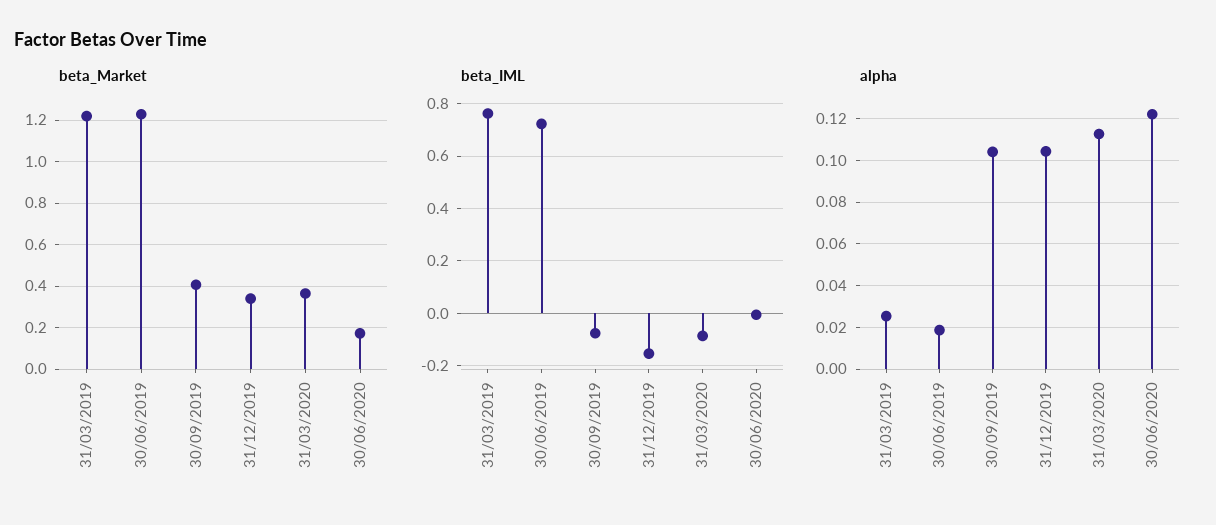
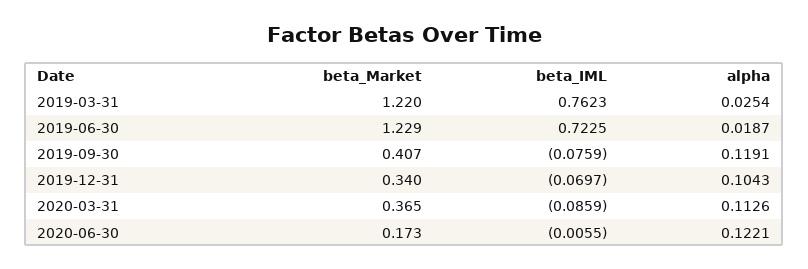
beta_IML, 31/12/2019: -0.15 -> -0.0697
alpha, 30/09/2019: 0.105 -> 0.1191

